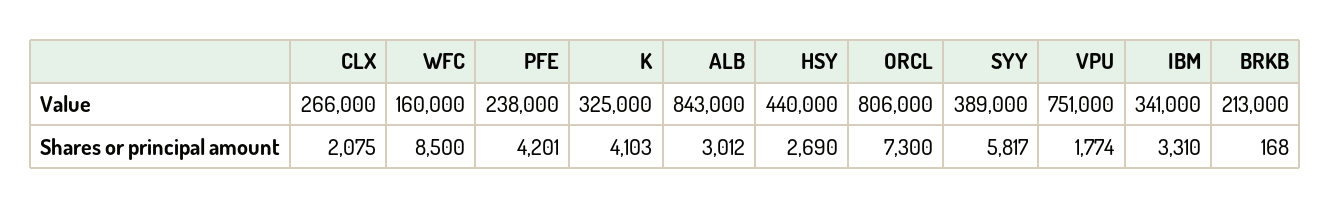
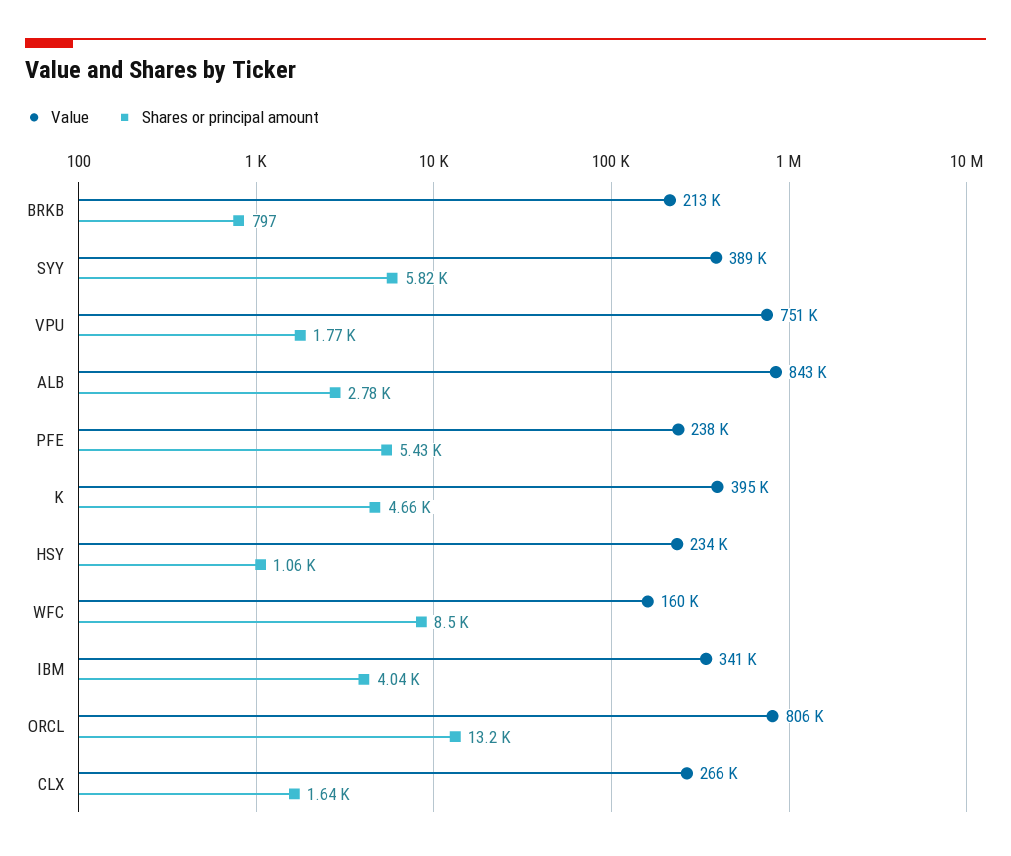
Value, K: 325000 -> 395000
Value, HSY: 440000 -> 234000
Shares or principal amount, CLX: 2075 -> 1640
Shares or principal amount, PFE: 4201 -> 5430
Shares or principal amount, K: 4103 -> 4660
Shares or principal amount, ALB: 3012 -> 2780
Shares or principal amount, HSY: 2690 -> 1060
Shares or principal amount, ORCL: 7300 -> 13200
Shares or principal amount, IBM: 3310 -> 4040
Shares or principal amount, BRKB: 168 -> 797

